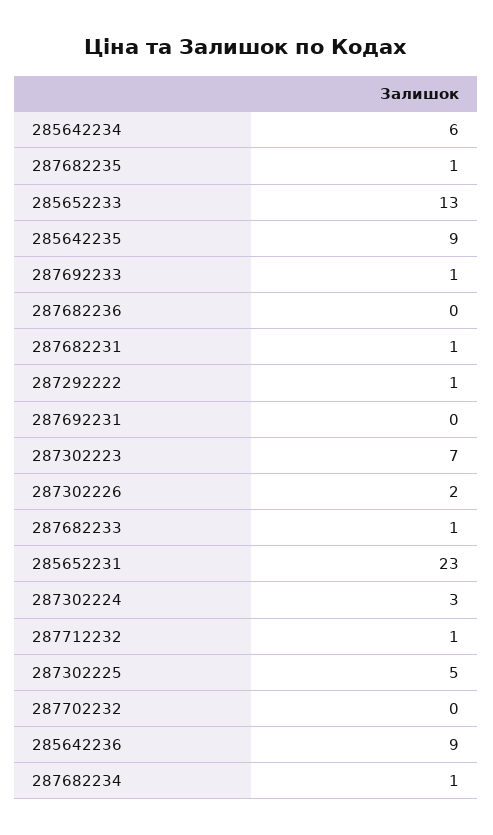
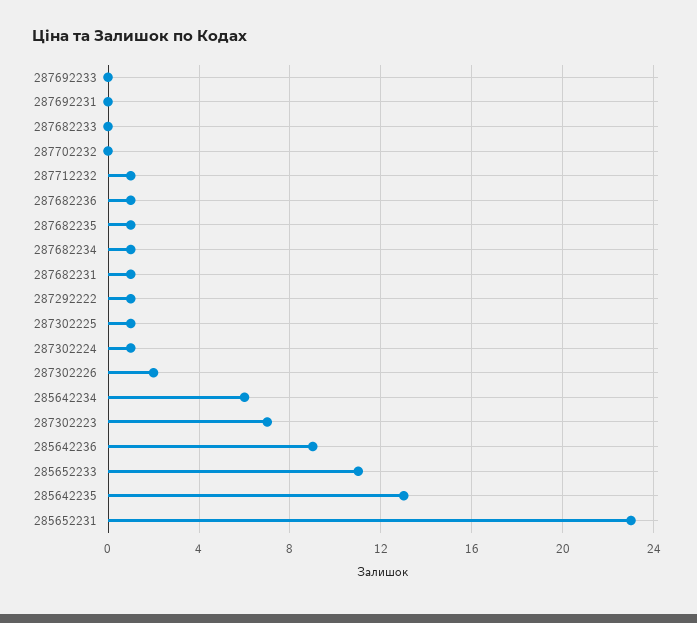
285652233: 13 -> 11
285642235: 9 -> 13
287692233: 1 -> 0
287682236: 0 -> 1
287682233: 1 -> 0
287302224: 3 -> 1
287302225: 5 -> 1

